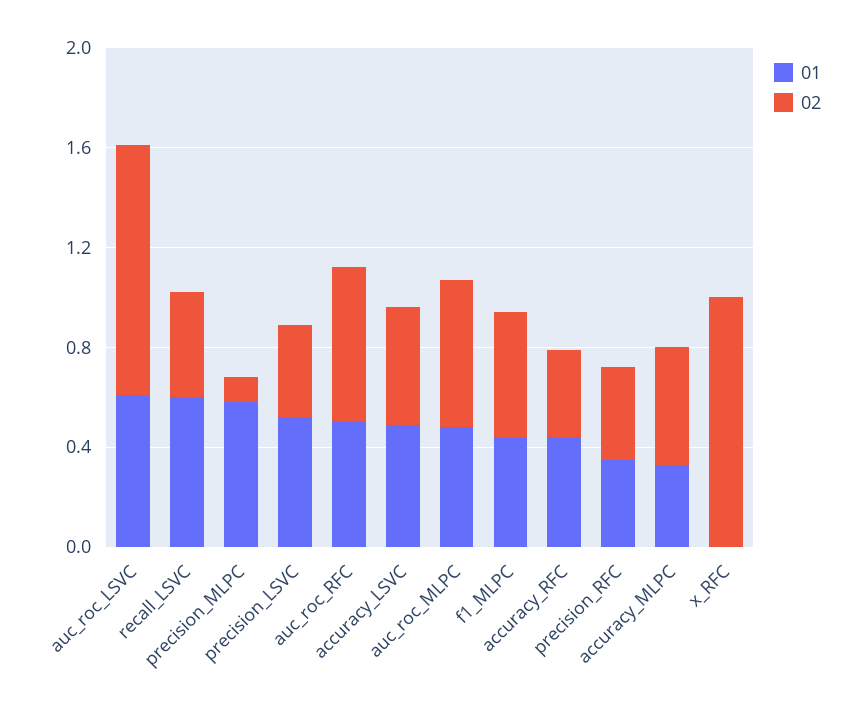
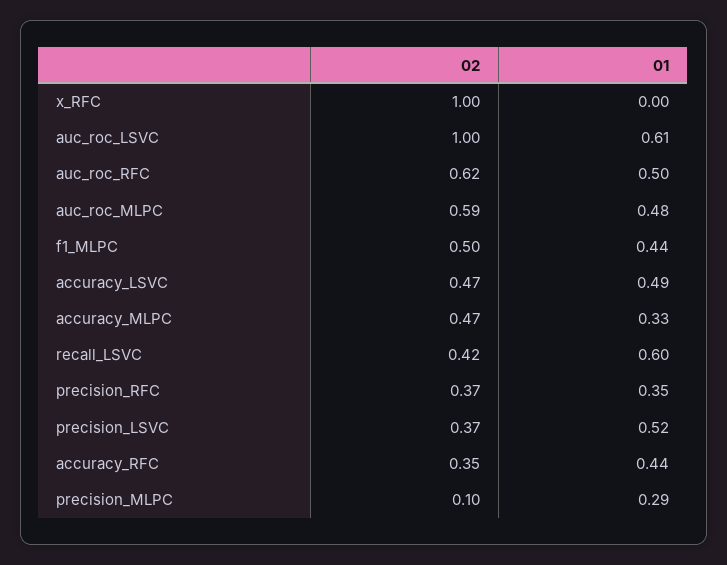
01, precision_MLPC: 0.6 -> 0.29

